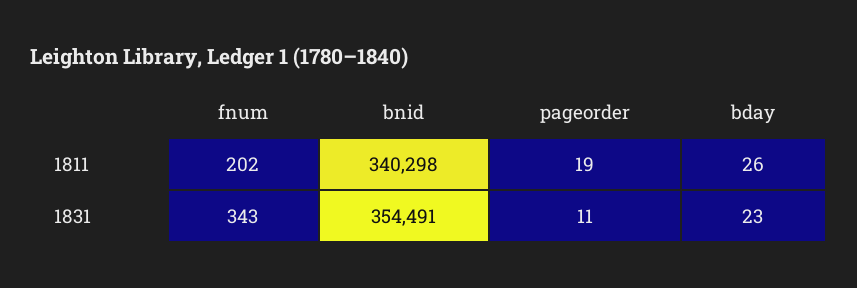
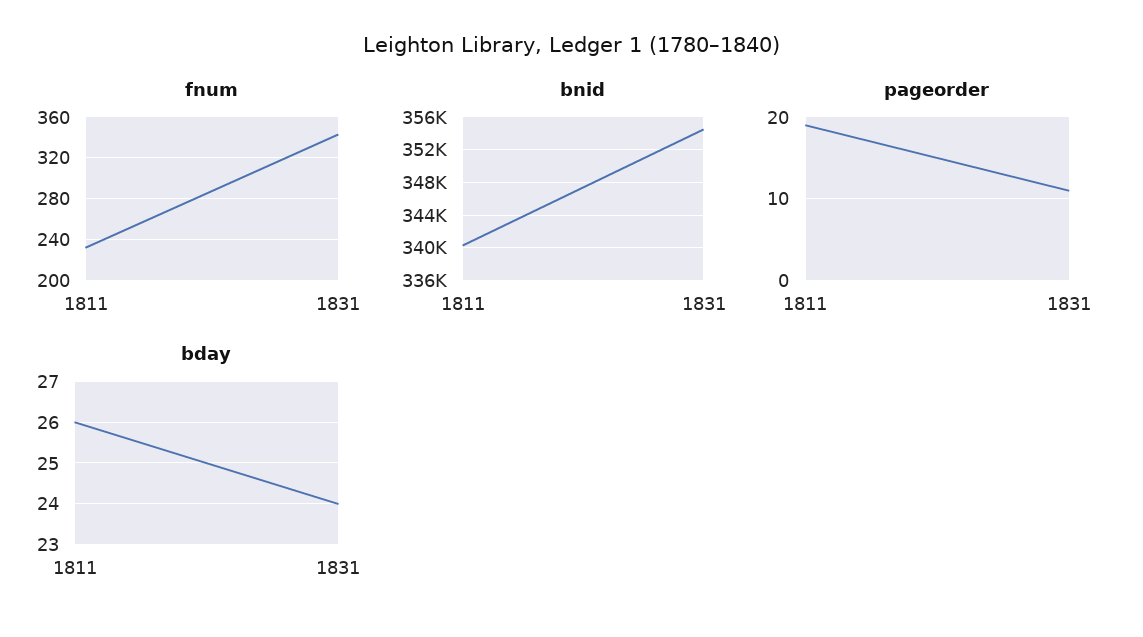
fnum, 1811: 202 -> 230
bday, 1831: 23 -> 24

